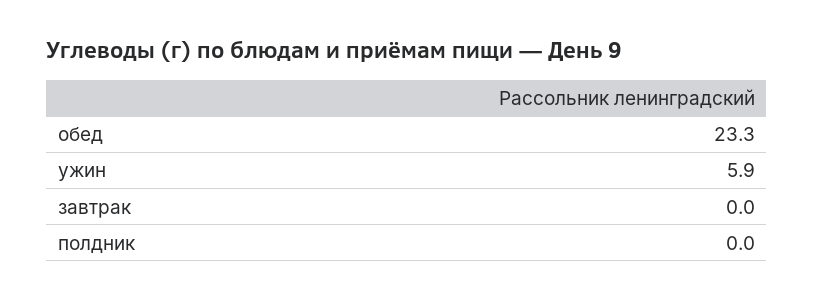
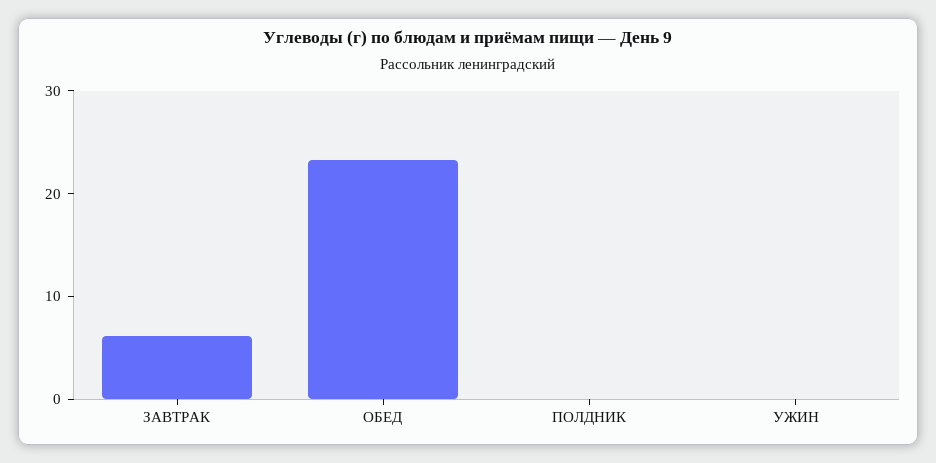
ужин: 5.9 -> 0
завтрак: 0 -> 6

